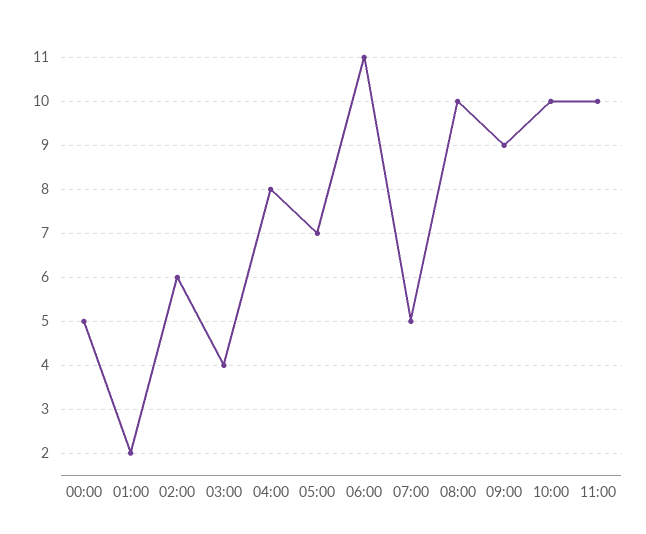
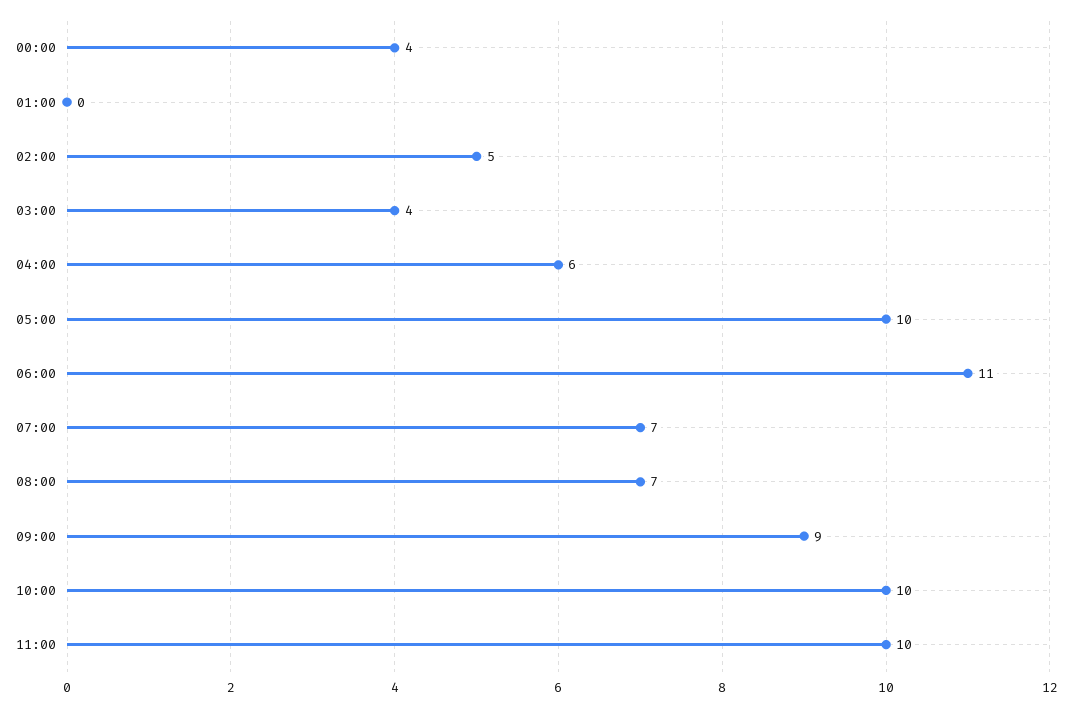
00:00: 5 -> 4
01:00: 2 -> 0
02:00: 6 -> 5
04:00: 8 -> 6
05:00: 7 -> 10
07:00: 5 -> 7
08:00: 10 -> 7

